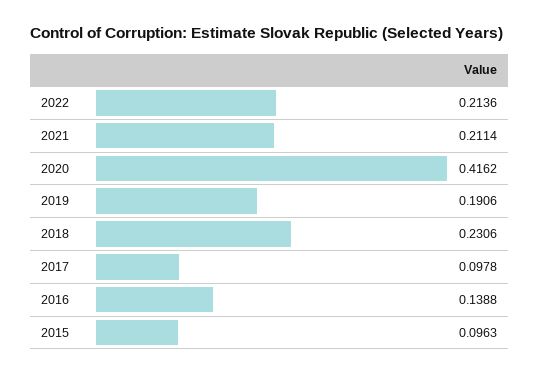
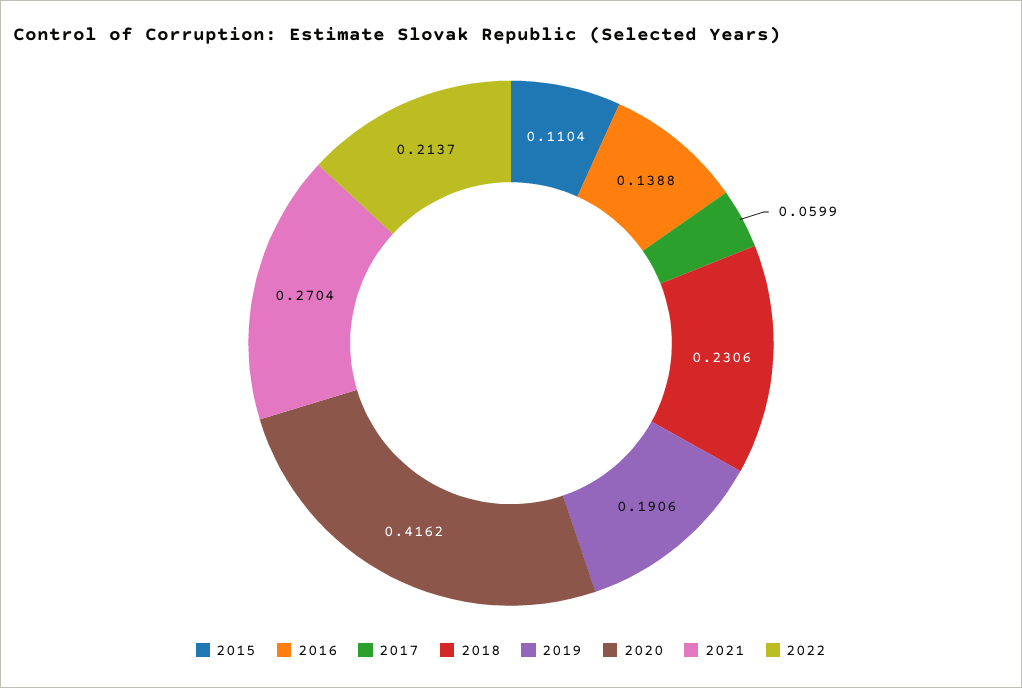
2022: 0.2136 -> 0.2137
2021: 0.2114 -> 0.2704
2017: 0.0978 -> 0.0599
2015: 0.0963 -> 0.1104

